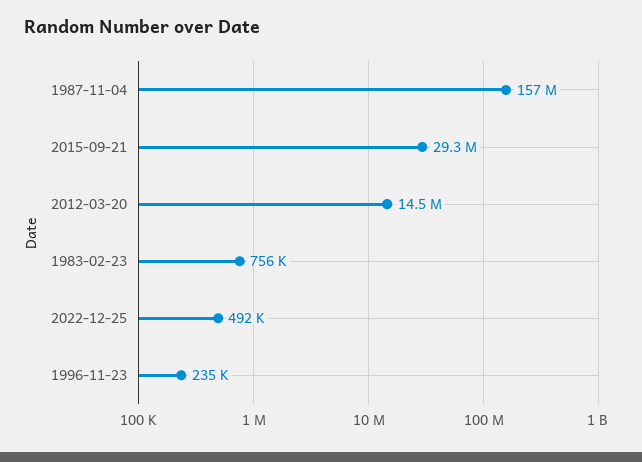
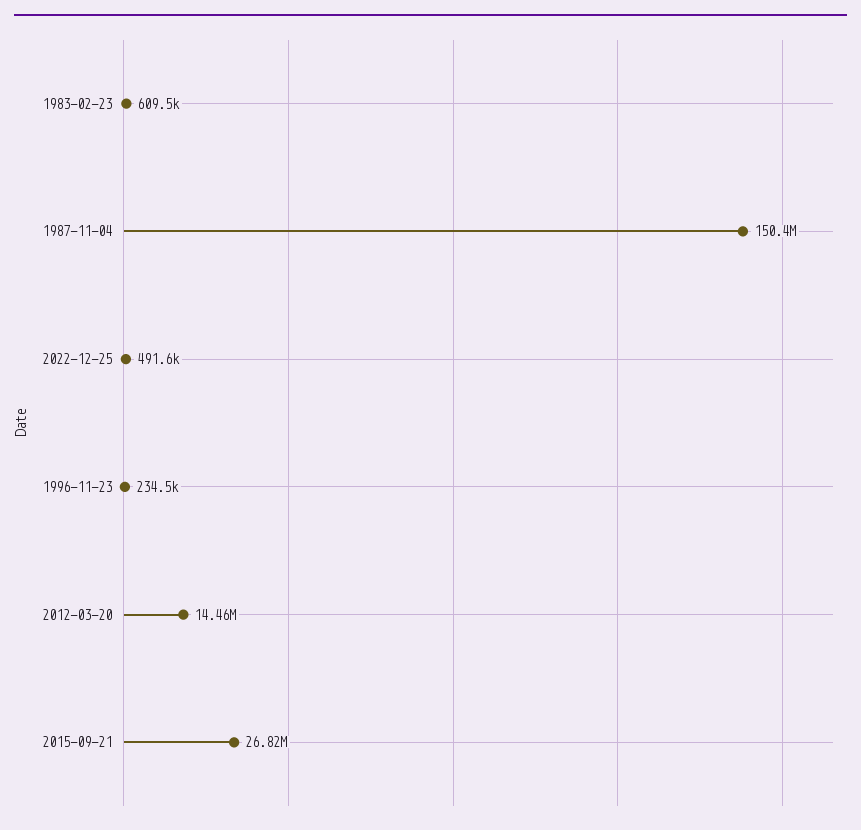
1987-11-04: 157000000 -> 150400000
2015-09-21: 29300000 -> 26820000
1983-02-23: 756000 -> 609500

